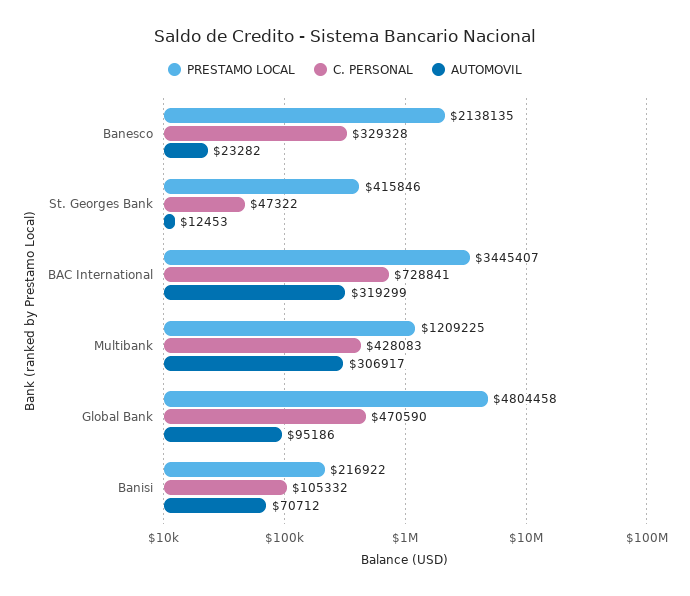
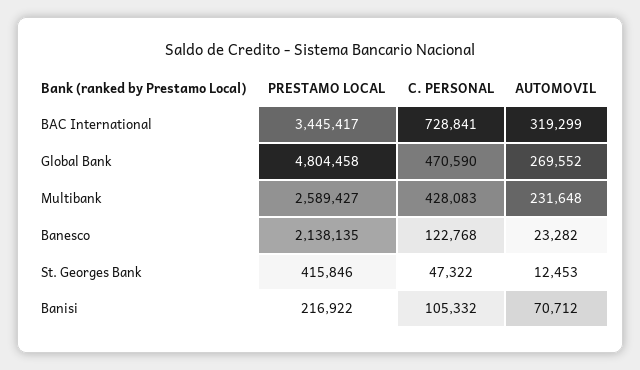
C. PERSONAL, Banesco: 329328 -> 122768
PRESTAMO LOCAL, BAC International: 3445407 -> 3445417
PRESTAMO LOCAL, Multibank: 1209225 -> 2589427
AUTOMOVIL, Multibank: 306917 -> 231648
AUTOMOVIL, Global Bank: 95186 -> 269552

